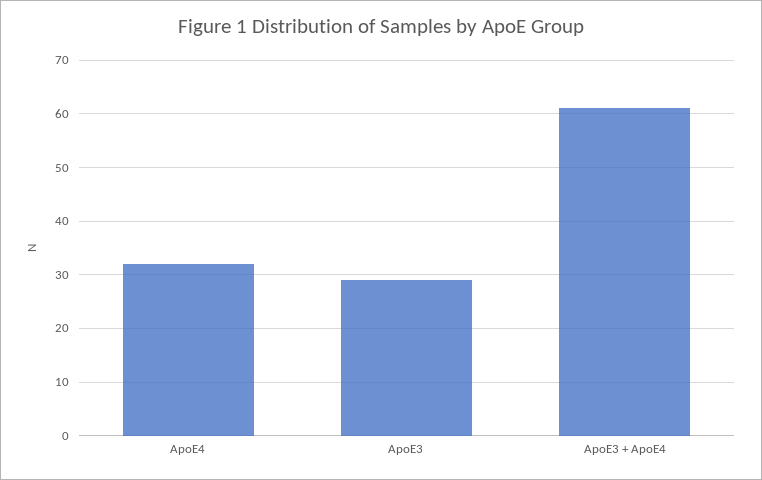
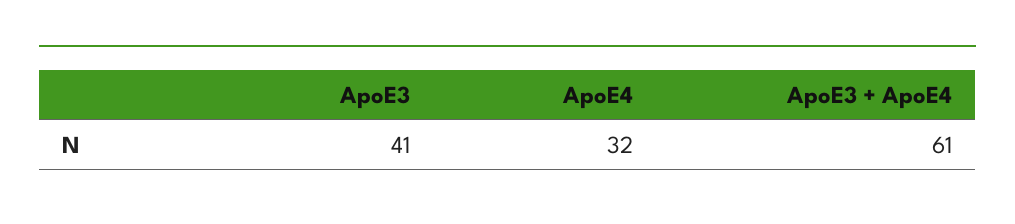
ApoE3: 30 -> 41

